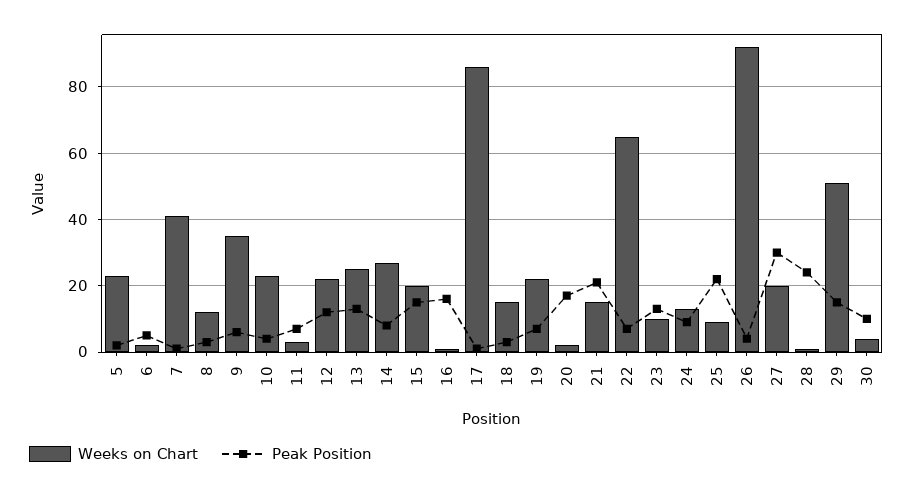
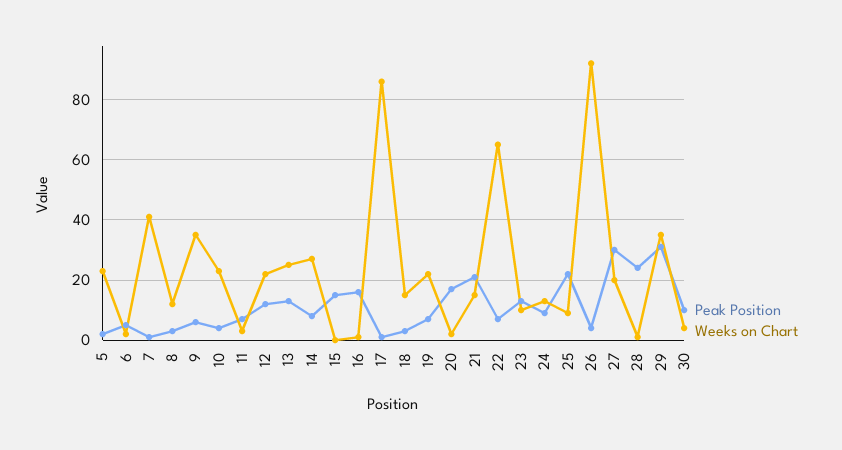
Weeks on Chart, 15: 20 -> 0
Weeks on Chart, 29: 50 -> 35
Peak Position, 29: 15 -> 30

